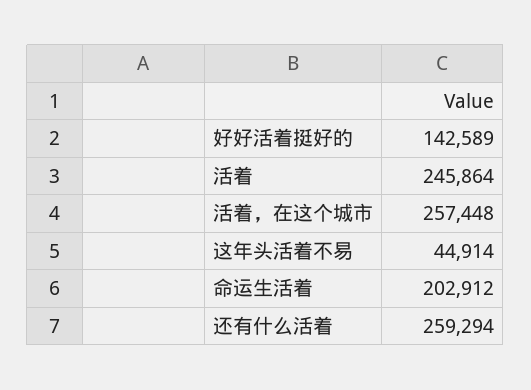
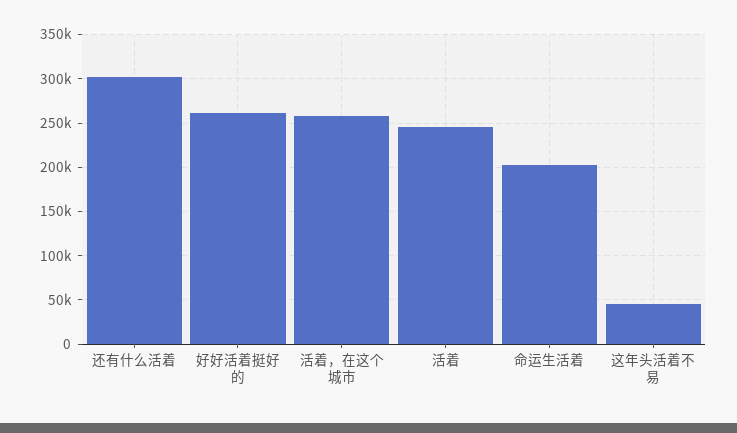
好好活着挺好的: 142589 -> 260000
还有什么活着: 259294 -> 300000

